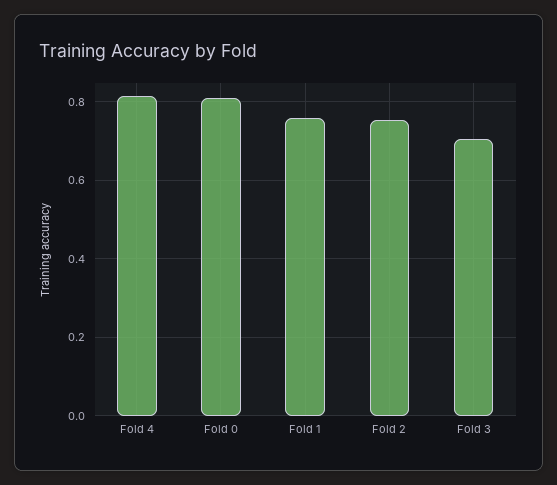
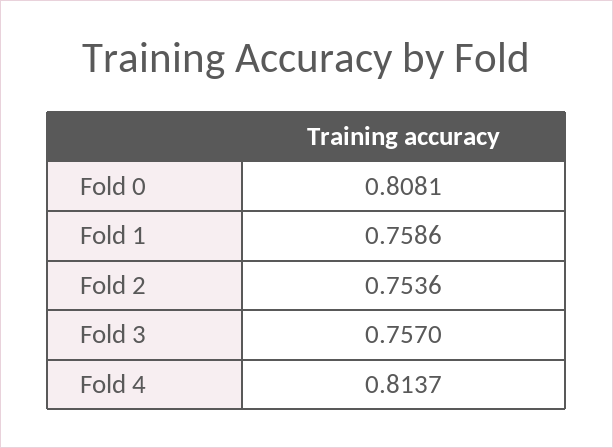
Fold 3: 0.7 -> 0.757

